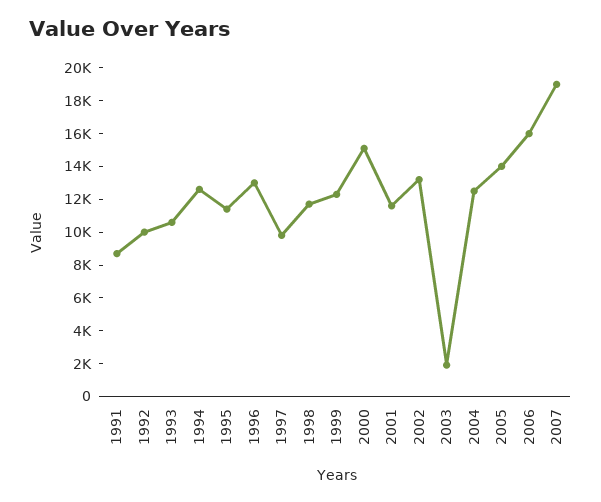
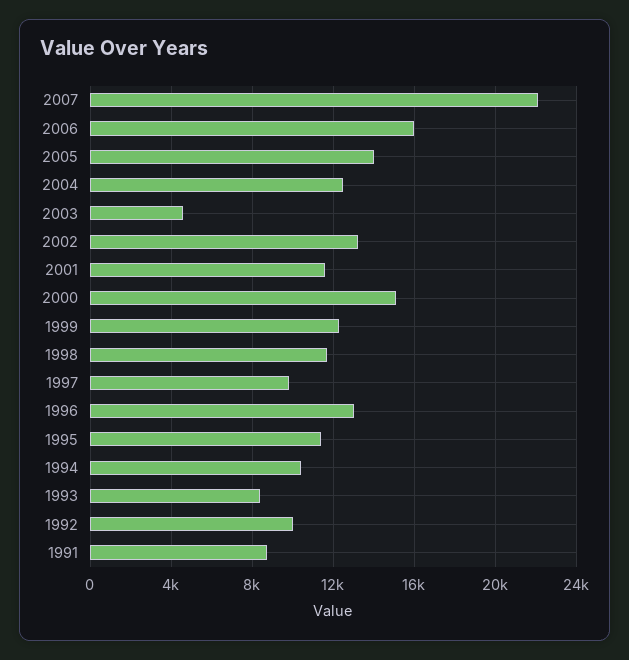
1993: 10500 -> 8500
1994: 12500 -> 10500
2003: 2000 -> 4500
2007: 19000 -> 22000

